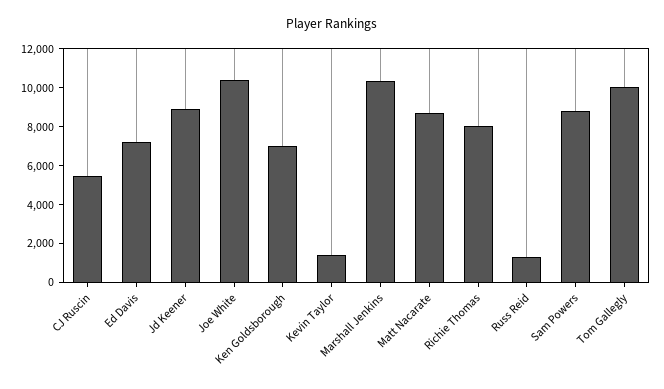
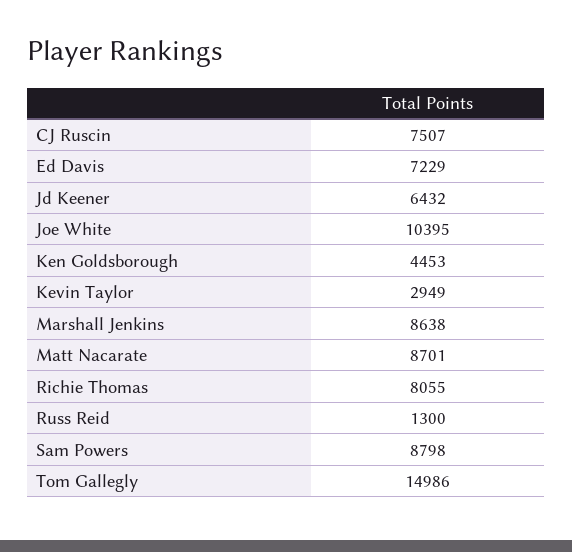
CJ Ruscin: 5500 -> 7507
Jd Keener: 9000 -> 6432
Ken Goldsborough: 7000 -> 4453
Kevin Taylor: 1500 -> 2949
Marshall Jenkins: 10500 -> 8638
Tom Gallegly: 10000 -> 14986

